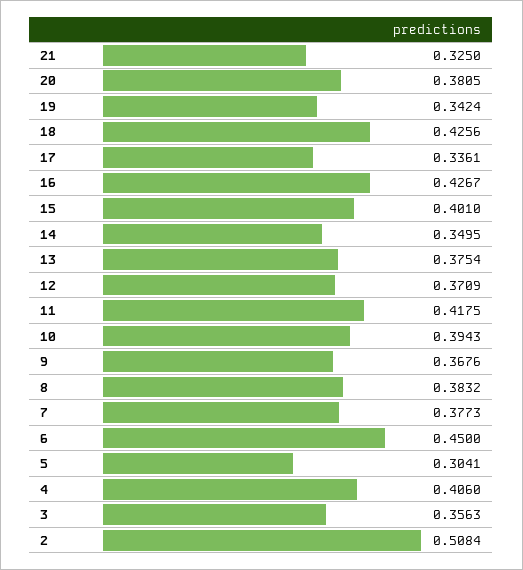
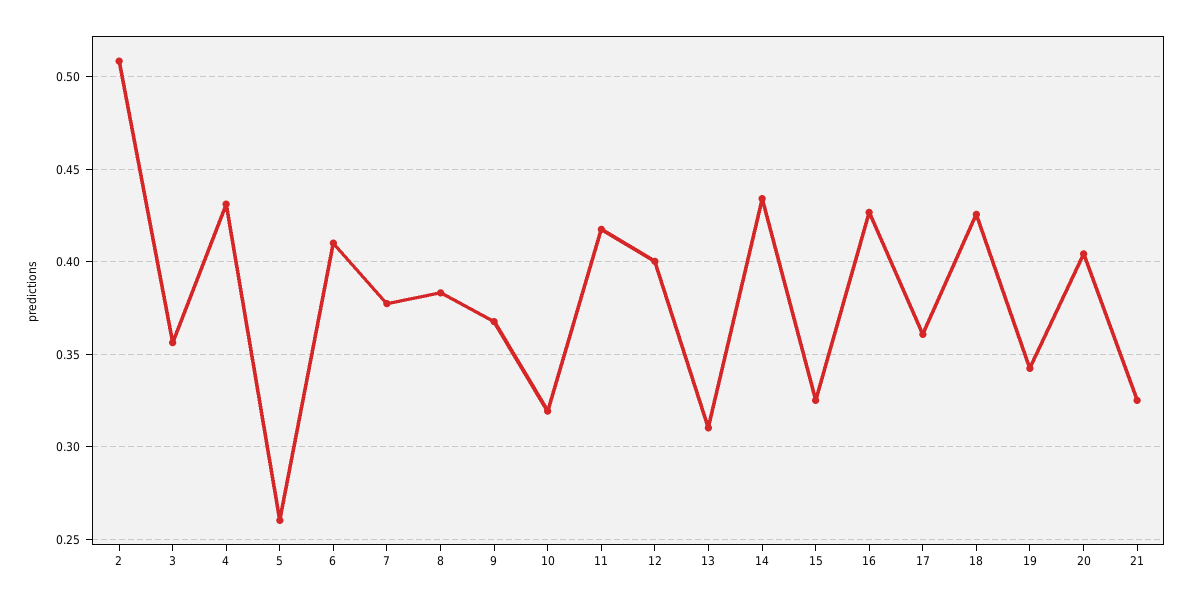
20: 0.3805 -> 0.405
17: 0.3361 -> 0.36
15: 0.401 -> 0.325
14: 0.3495 -> 0.435
13: 0.3754 -> 0.31
12: 0.3709 -> 0.4
10: 0.3943 -> 0.32
6: 0.45 -> 0.41
5: 0.3041 -> 0.26
4: 0.406 -> 0.43

